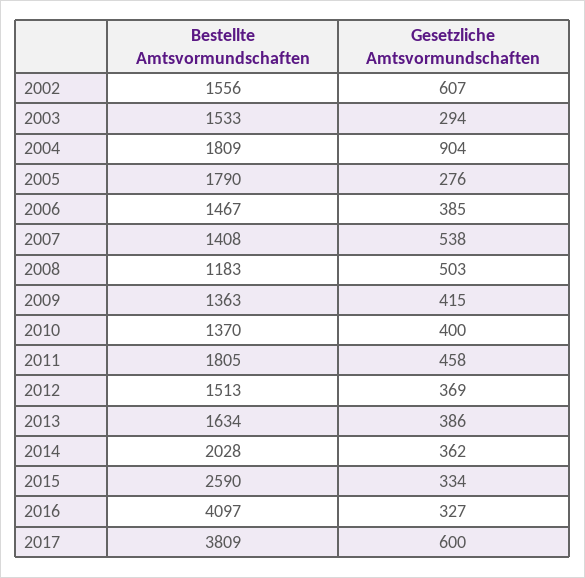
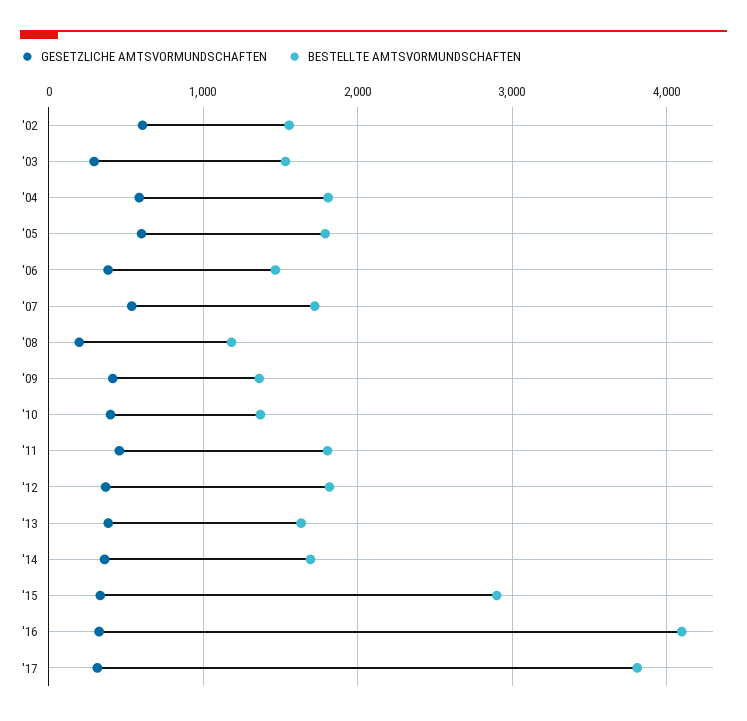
Gesetzliche Amtsvormundschaften, 2004: 904 -> 600
Gesetzliche Amtsvormundschaften, 2005: 276 -> 600
Bestellte Amtsvormundschaften, 2007: 1408 -> 1700
Gesetzliche Amtsvormundschaften, 2008: 503 -> 200
Bestellte Amtsvormundschaften, 2012: 1513 -> 1800
Bestellte Amtsvormundschaften, 2014: 2028 -> 1700
Bestellte Amtsvormundschaften, 2015: 2590 -> 2900
Gesetzliche Amtsvormundschaften, 2017: 600 -> 300

